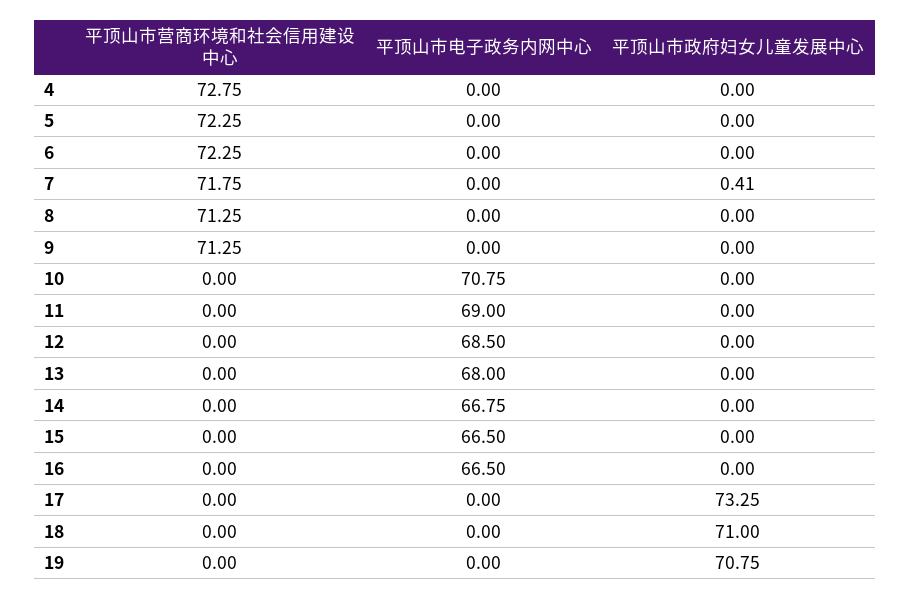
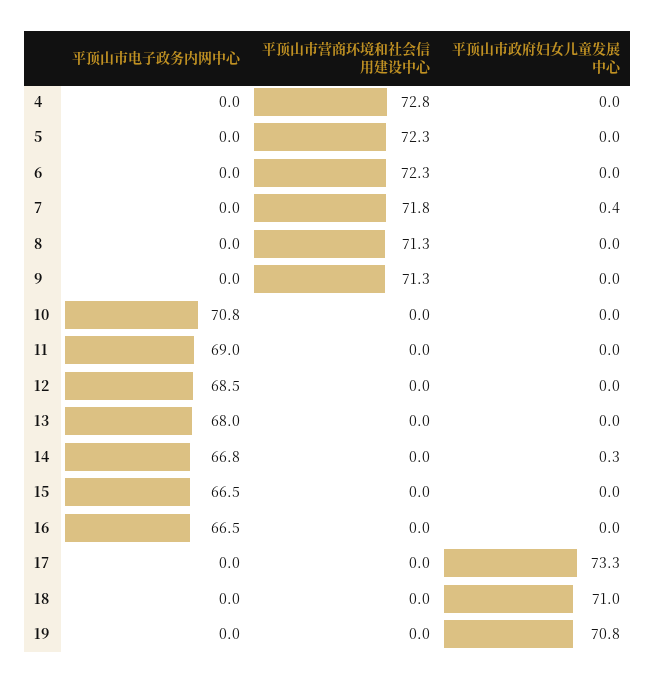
平顶山市政府妇女儿童发展中心, 14: 0 -> 0.3

